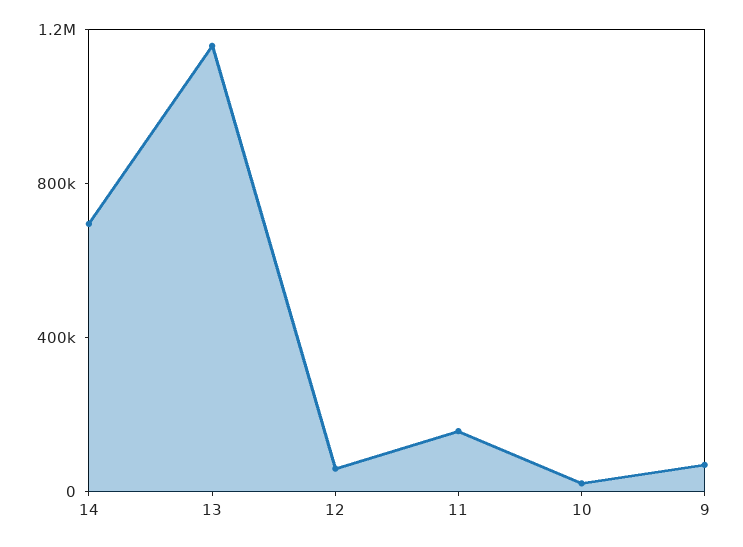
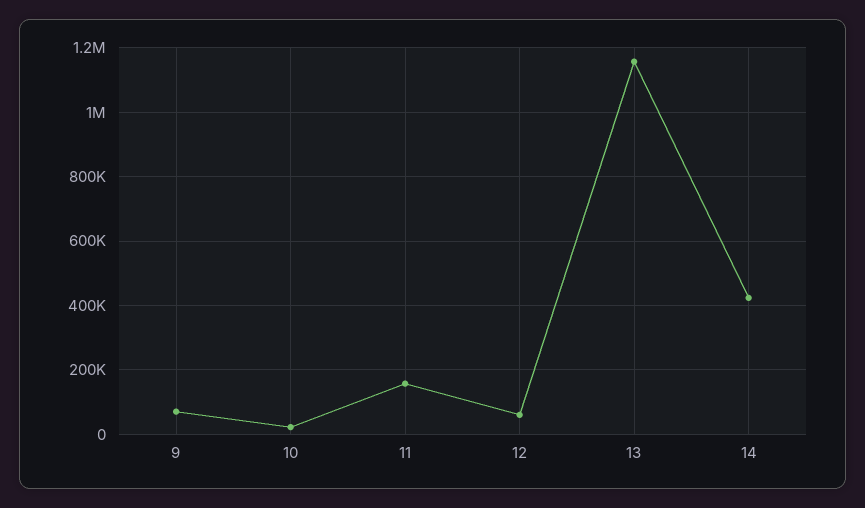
14: 700000 -> 420000

